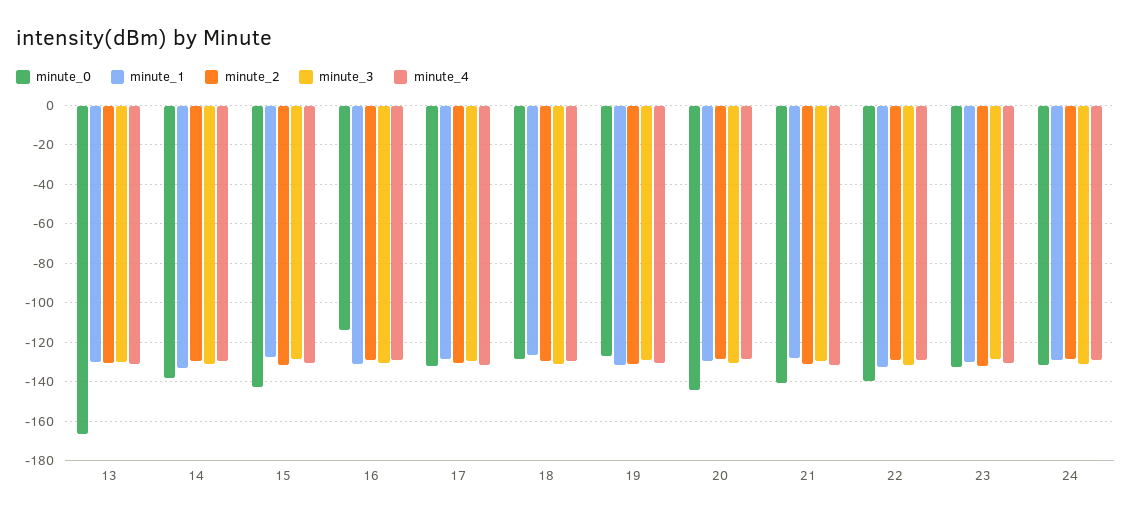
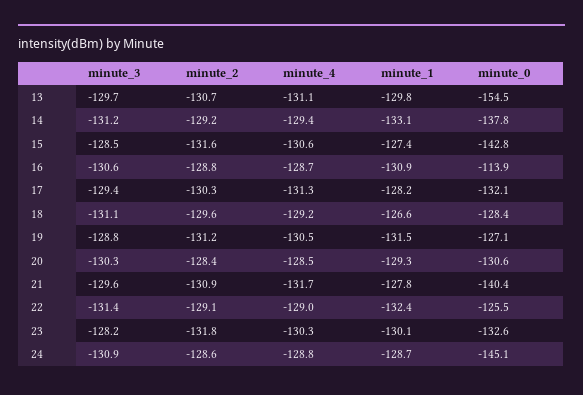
minute_0, 13: -165 -> -154.5
minute_0, 20: -145 -> -130.6
minute_0, 22: -140 -> -125.5
minute_0, 24: -130 -> -145.1

